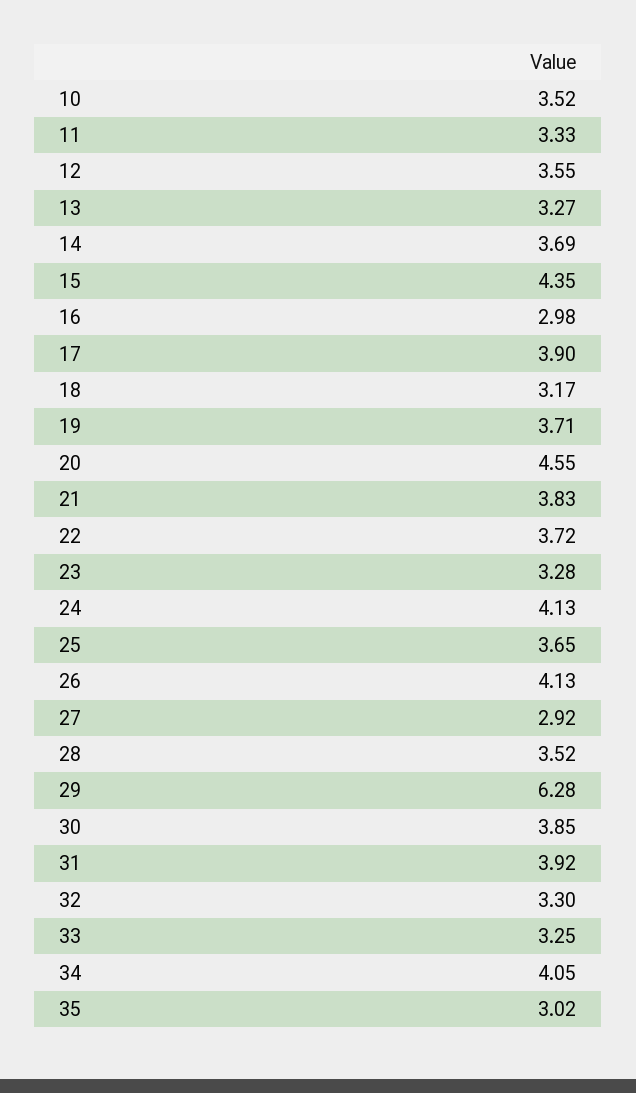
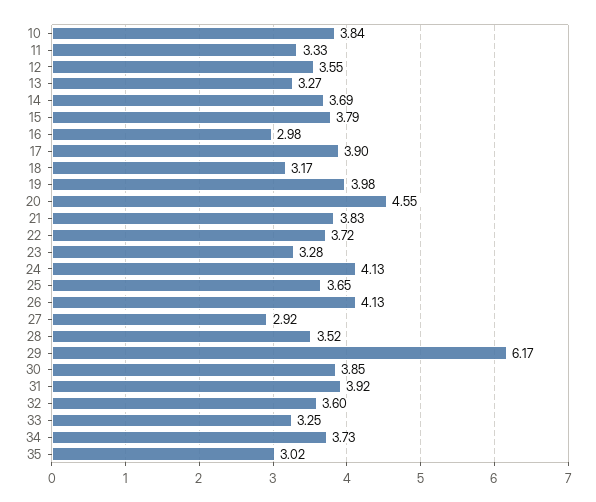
10: 3.52 -> 3.84
15: 4.35 -> 3.79
19: 3.71 -> 3.98
29: 6.28 -> 6.17
32: 3.3 -> 3.6
34: 4.05 -> 3.73

